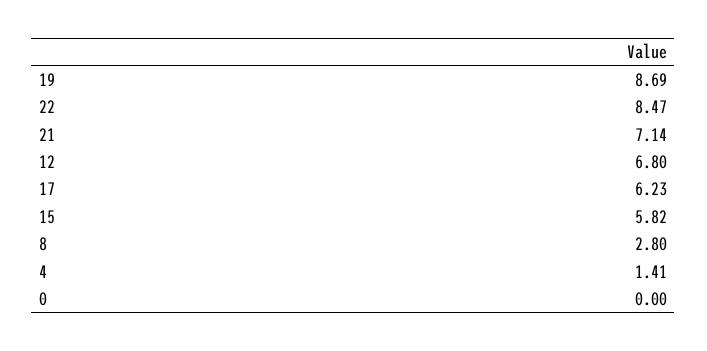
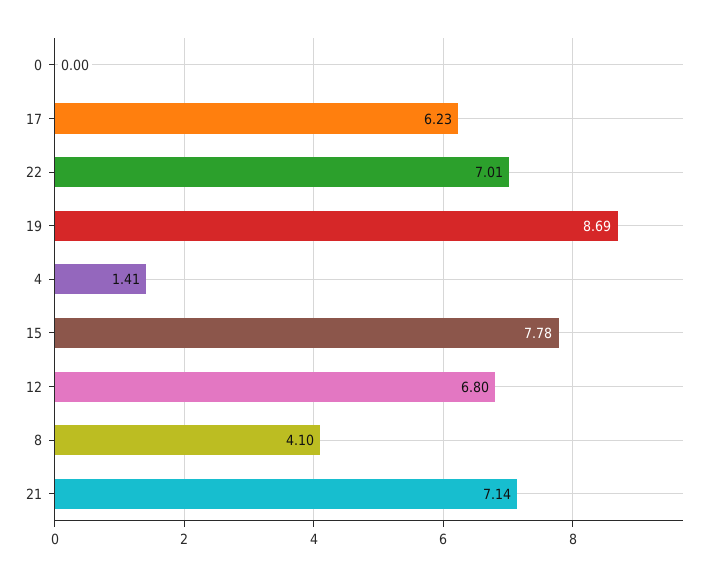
22: 8.47 -> 7.01
15: 5.82 -> 7.78
8: 2.8 -> 4.1

